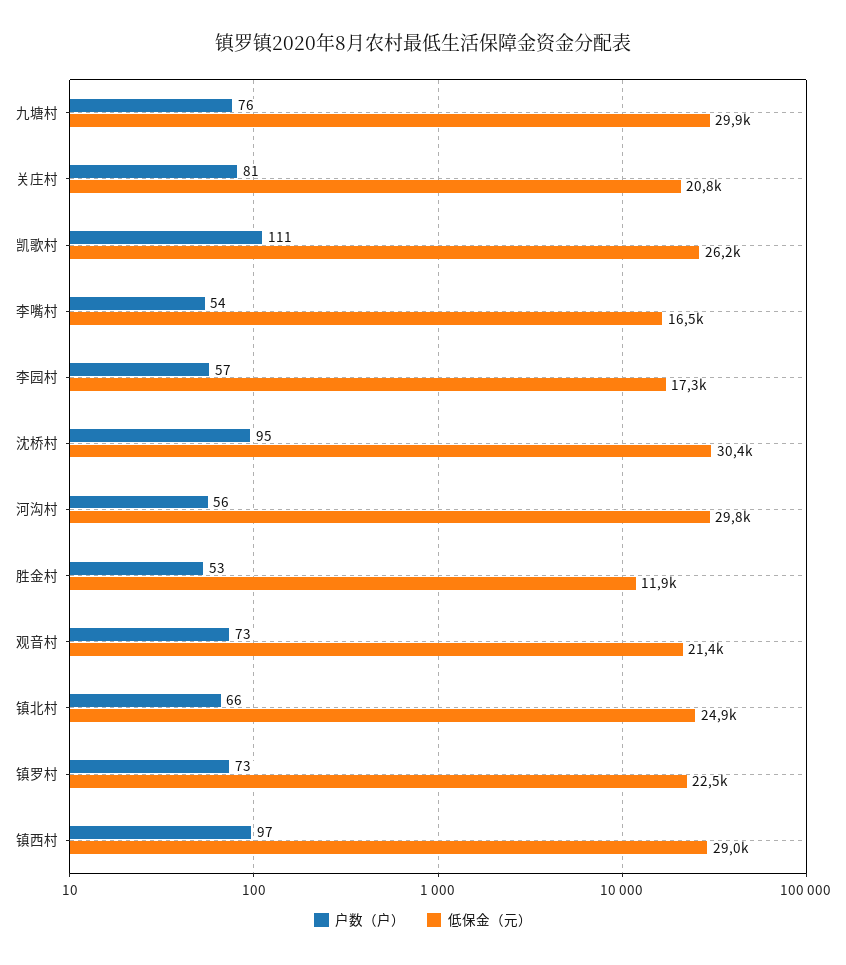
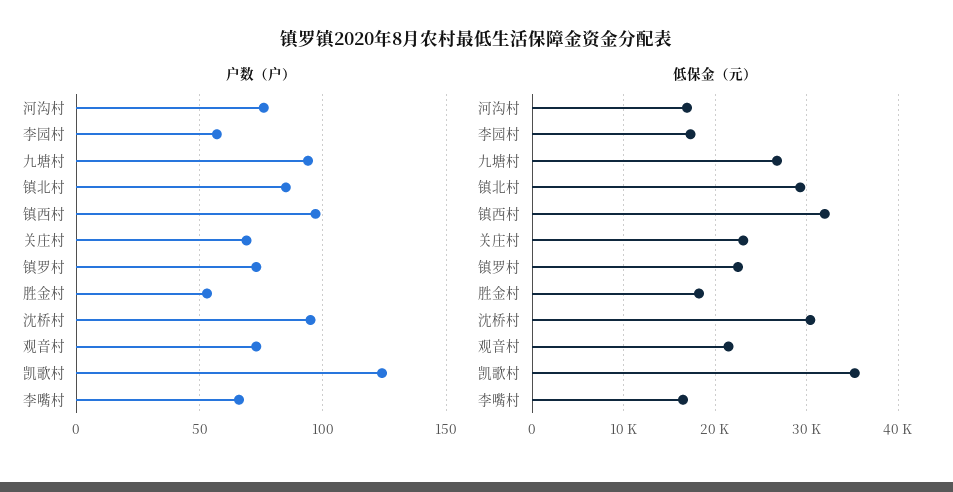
户数（户）, 九塘村: 76 -> 95
低保金（元）, 九塘村: 29900 -> 27000
户数（户）, 关庄村: 81 -> 70
低保金（元）, 关庄村: 20800 -> 23000
户数（户）, 凯歌村: 111 -> 125
低保金（元）, 凯歌村: 26200 -> 35000
户数（户）, 李嘴村: 54 -> 65
户数（户）, 河沟村: 56 -> 75
低保金（元）, 河沟村: 29800 -> 17000
低保金（元）, 胜金村: 11900 -> 18000
户数（户）, 镇北村: 66 -> 85
低保金（元）, 镇北村: 24900 -> 29000
低保金（元）, 镇西村: 29000 -> 32000

